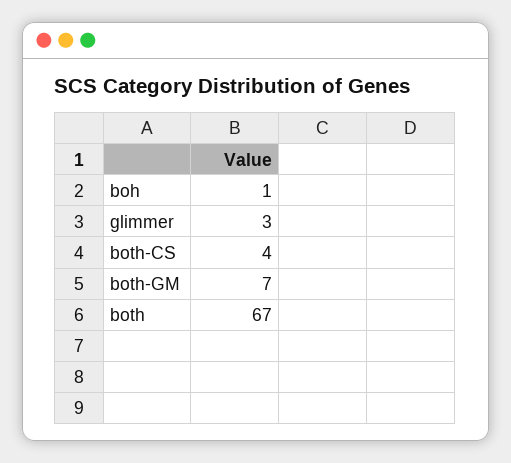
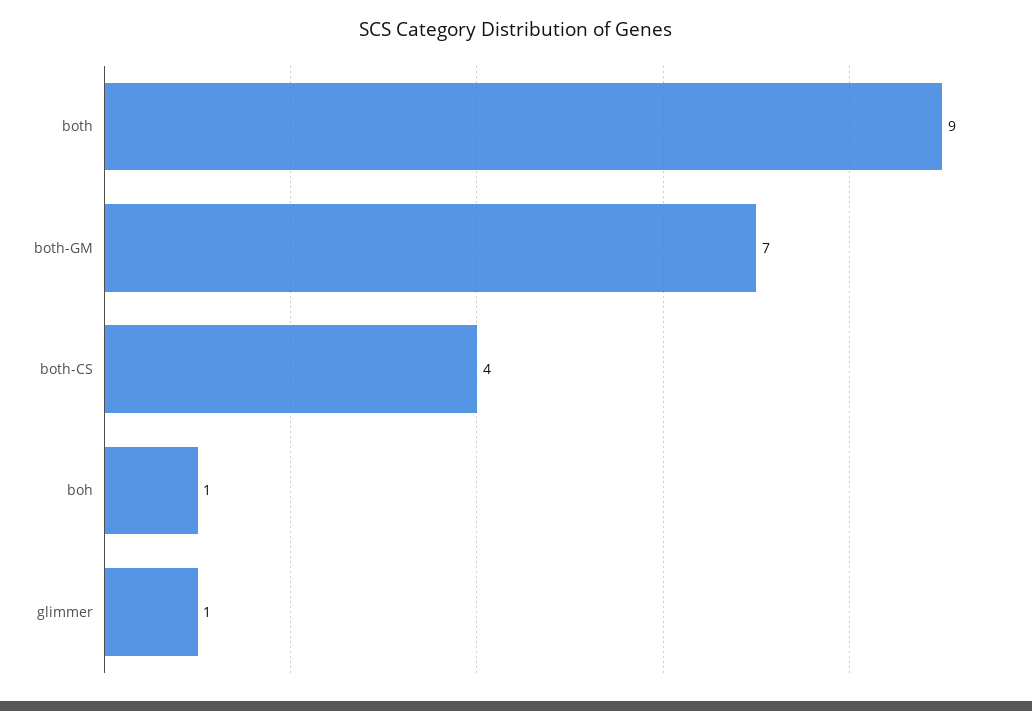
glimmer: 3 -> 1
both: 67 -> 9

